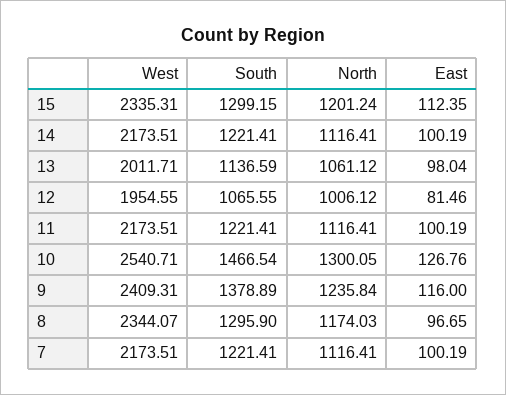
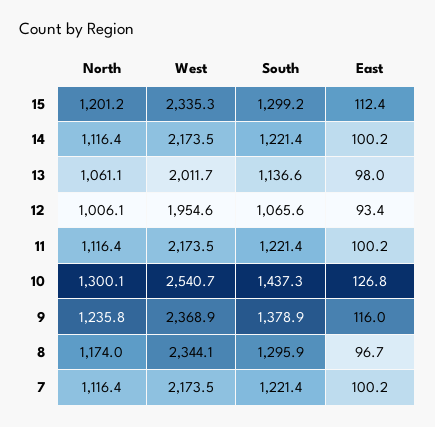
East, 12: 81.46 -> 93.4
South, 10: 1466.54 -> 1437.3
West, 9: 2409.31 -> 2368.9

